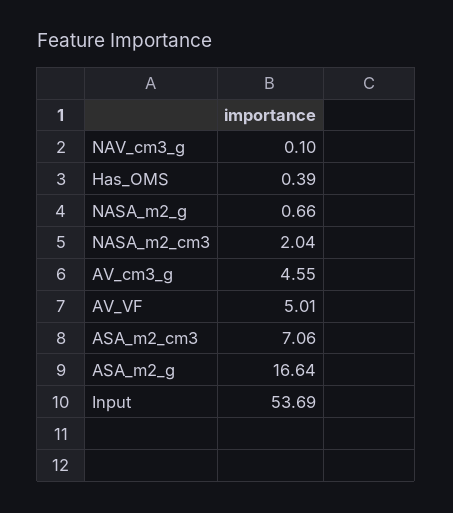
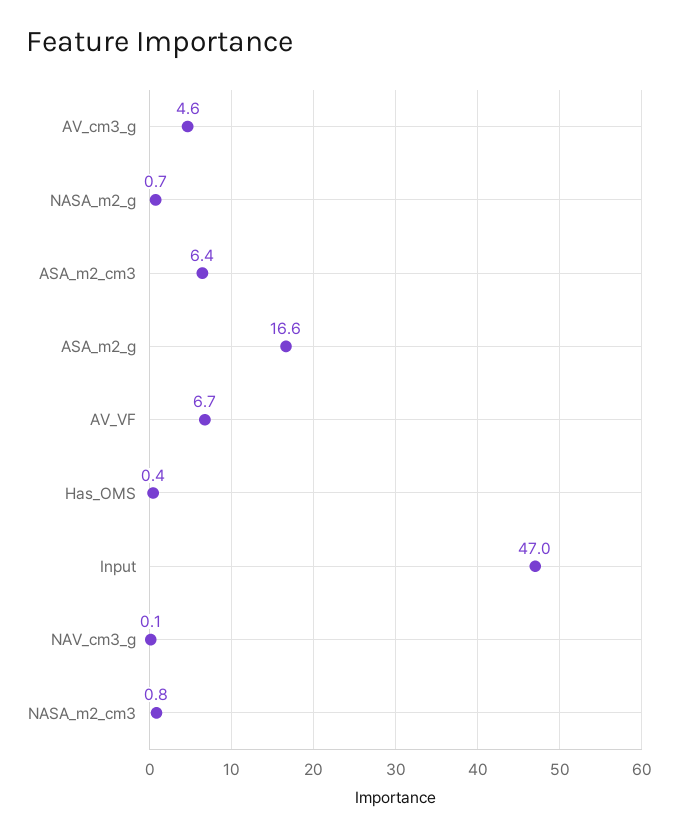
NASA_m2_cm3: 2.04 -> 0.8
AV_VF: 5.01 -> 6.7
ASA_m2_cm3: 7.06 -> 6.4
Input: 53.69 -> 47

